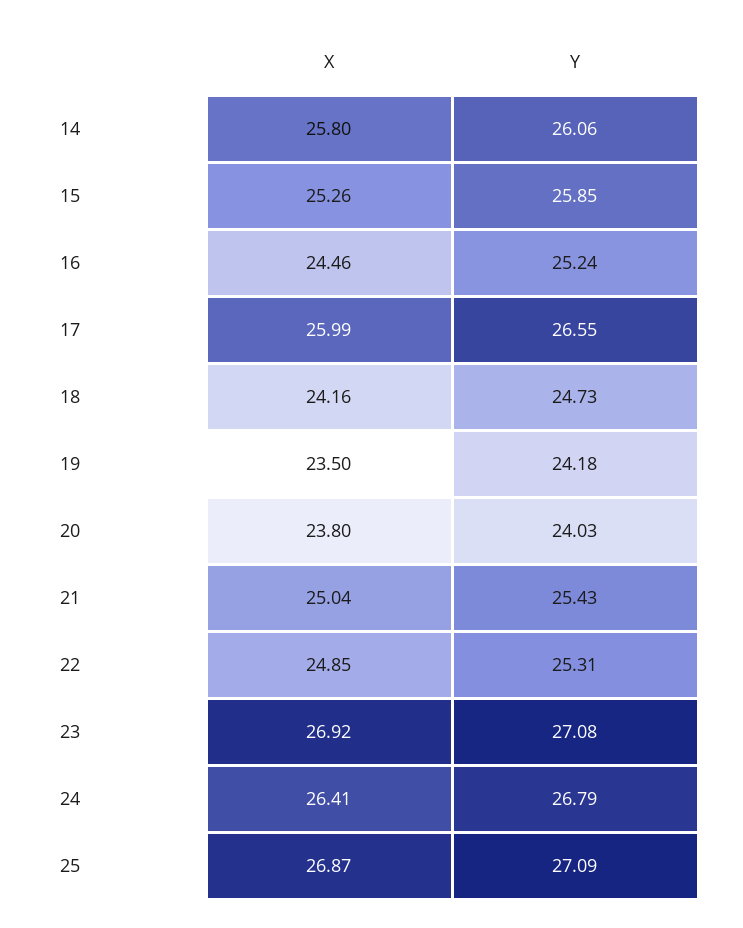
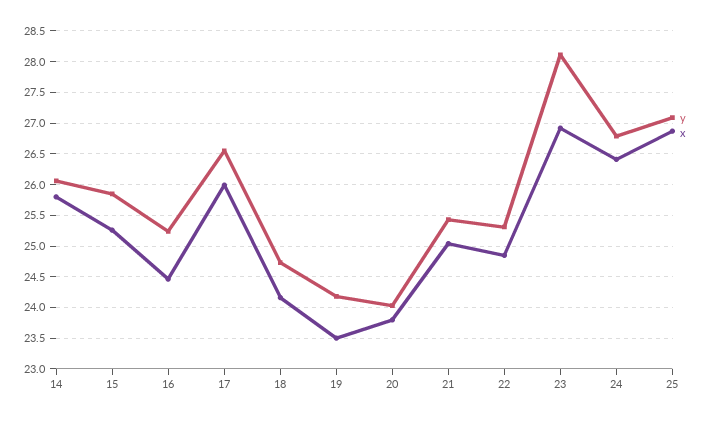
Y, 23: 27.08 -> 28.1

